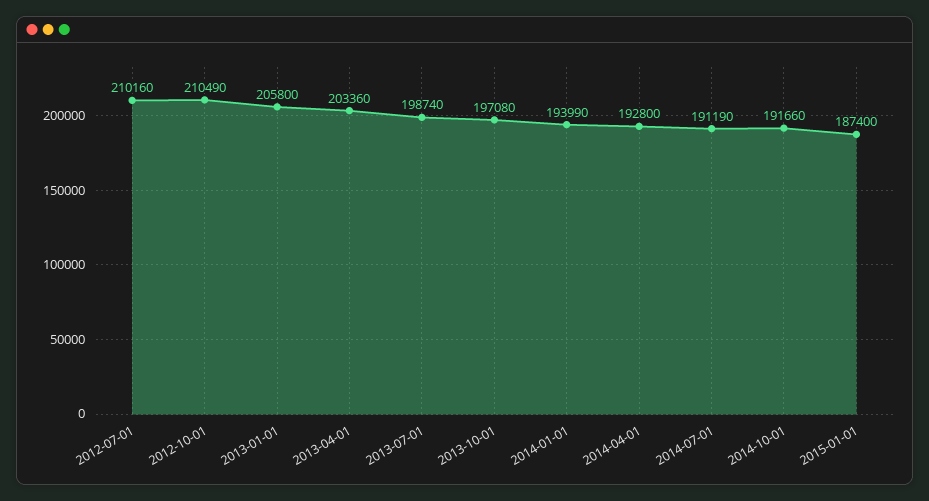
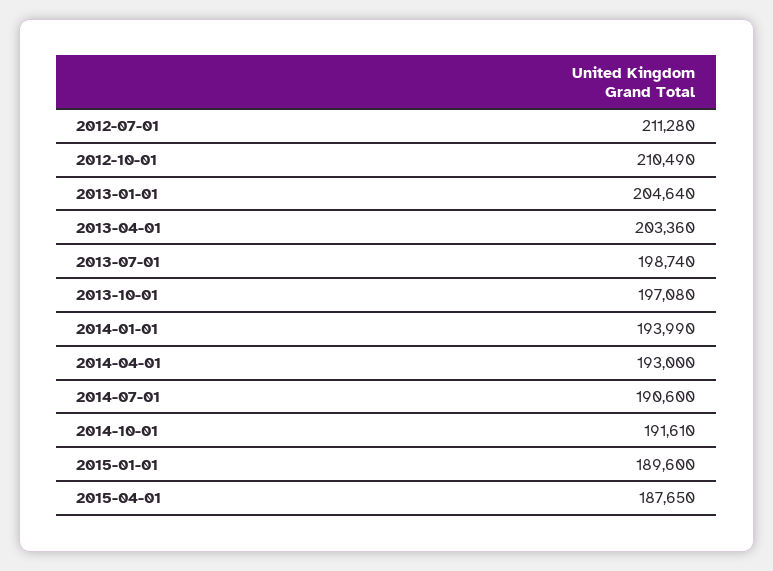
2012-07-01: 210160 -> 211280
2013-01-01: 205800 -> 204640
2014-04-01: 192800 -> 193000
2014-07-01: 191190 -> 190600
2014-10-01: 191660 -> 191610
2015-01-01: 187400 -> 189600
2015-04-01: none -> 187650

